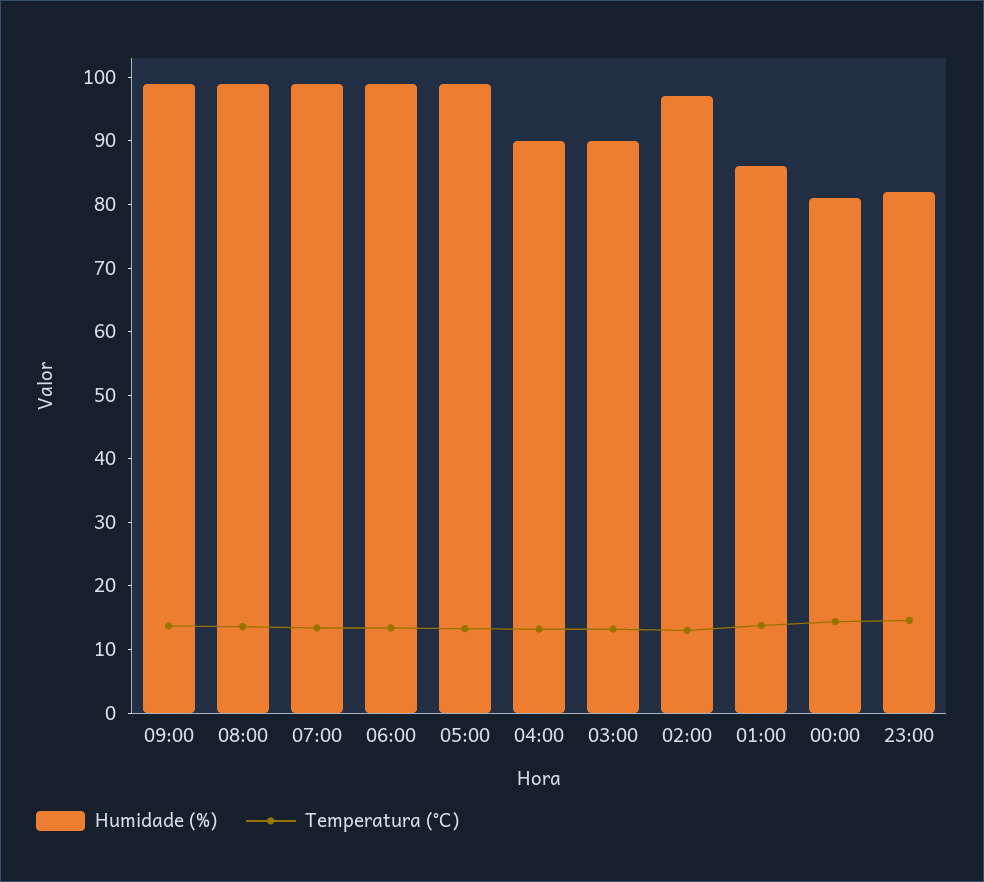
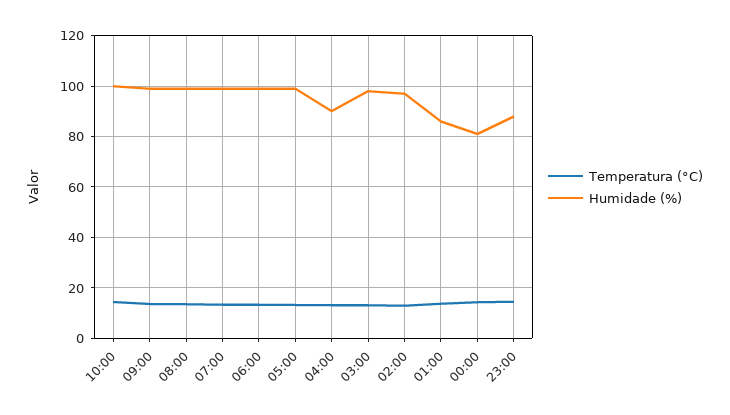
Humidade (%), 03:00: 90 -> 97.5
Humidade (%), 23:00: 82 -> 87.5
Temperatura (°C), 10:00: none -> 15
Humidade (%), 10:00: none -> 100

